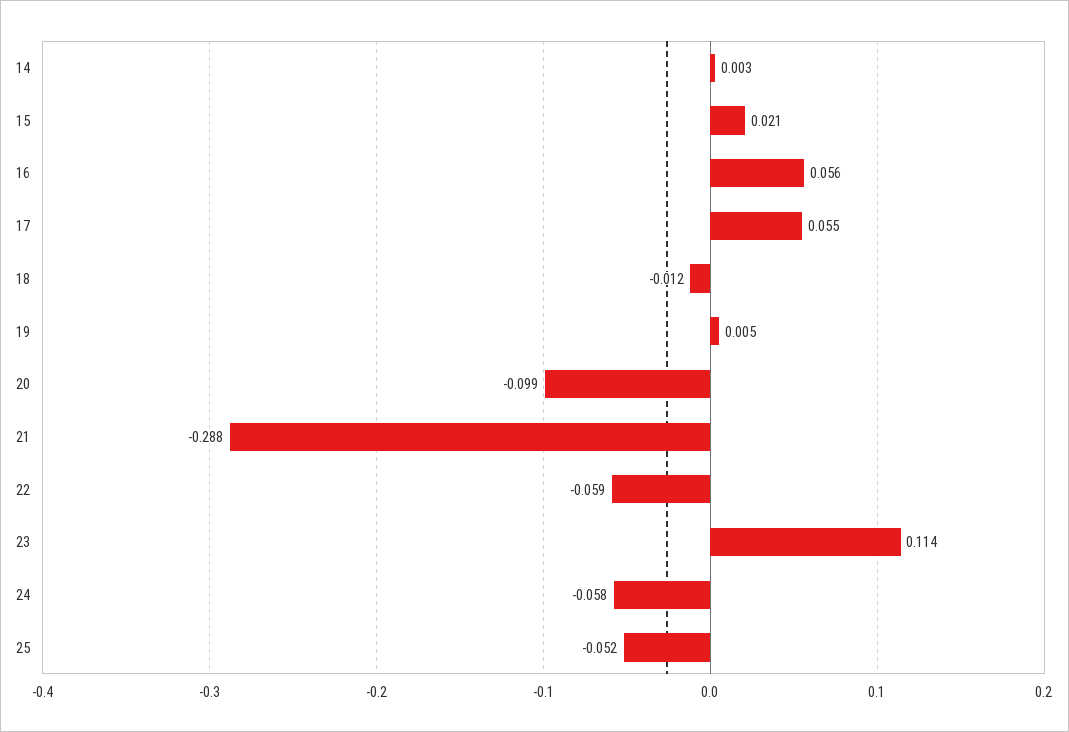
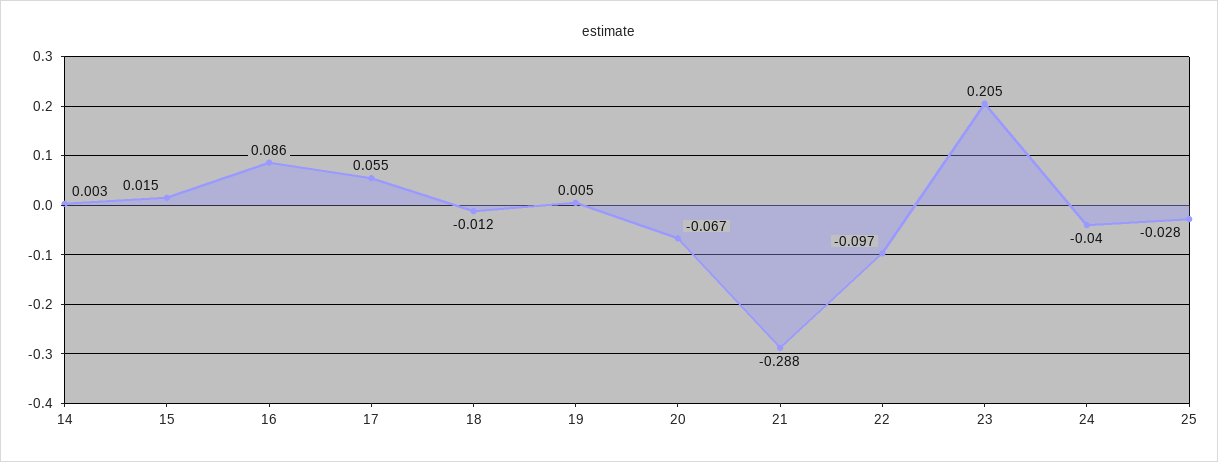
15: 0.021 -> 0.015
16: 0.056 -> 0.086
20: -0.099 -> -0.067
22: -0.059 -> -0.097
23: 0.114 -> 0.205
24: -0.058 -> -0.04
25: -0.052 -> -0.028

